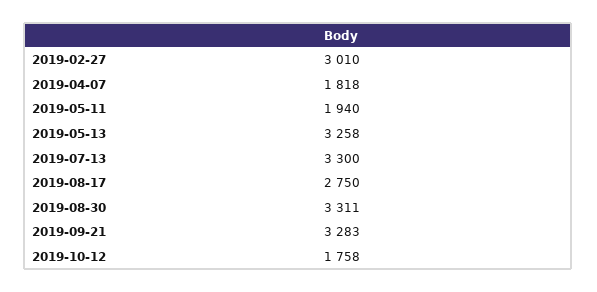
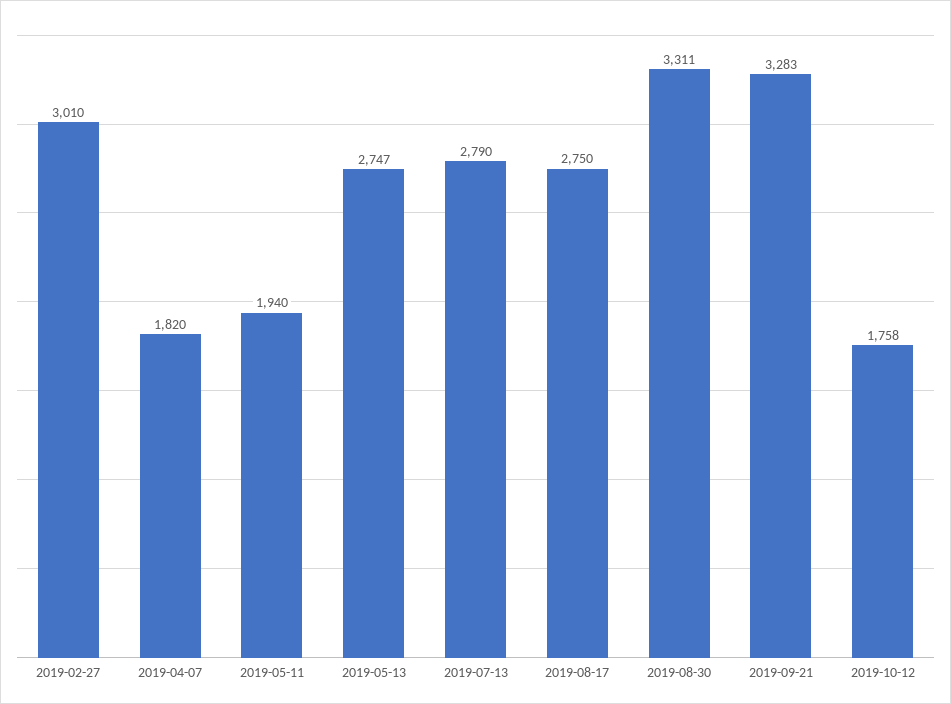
2019-04-07: 1818 -> 1820
2019-05-13: 3258 -> 2747
2019-07-13: 3300 -> 2790

